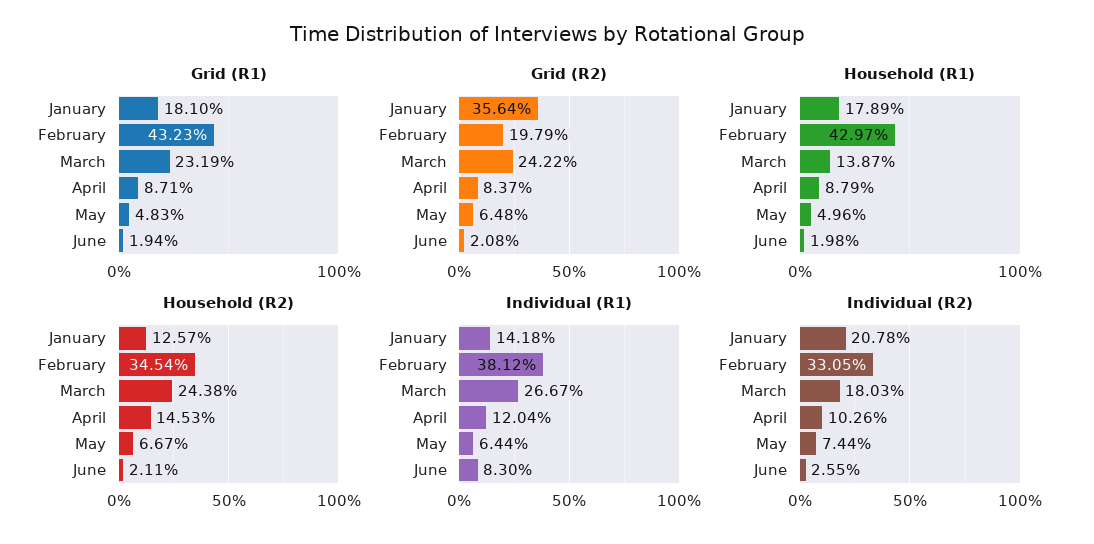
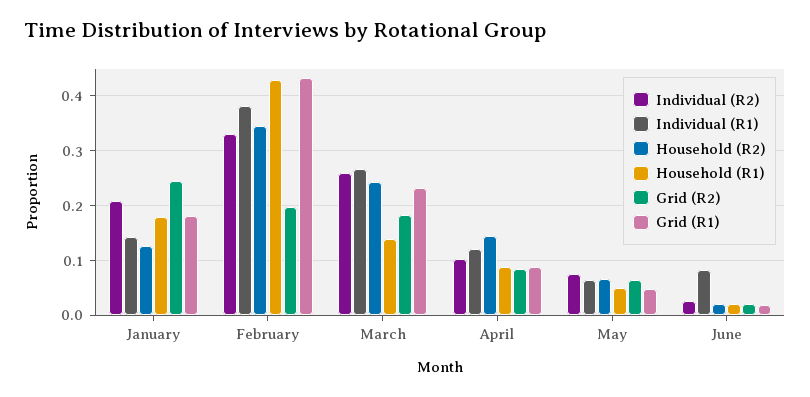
Grid (R2), January: 0.3564 -> 0.24
Grid (R2), March: 0.2422 -> 0.18
Individual (R2), March: 0.1803 -> 0.26

